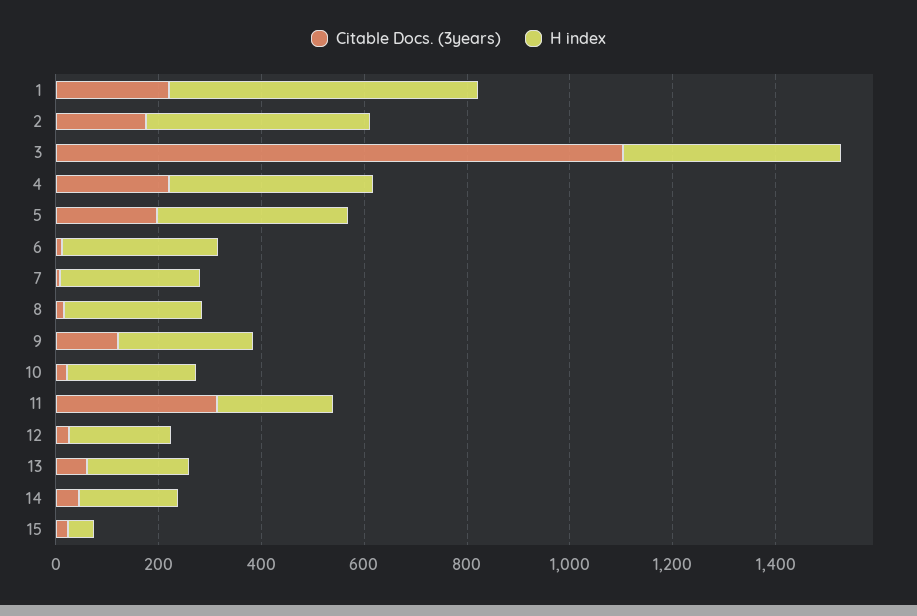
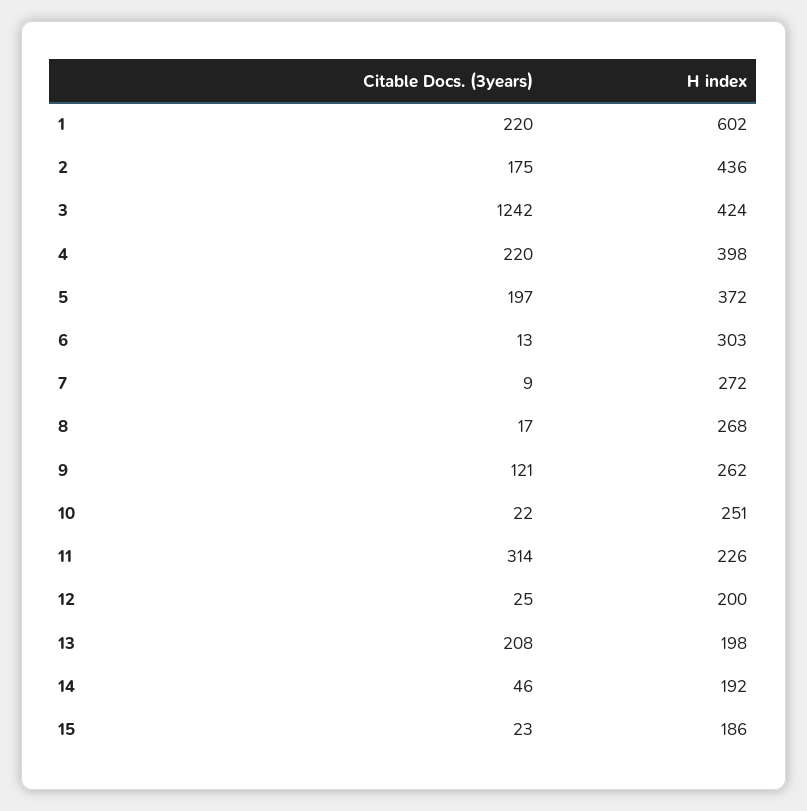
Citable Docs. (3years), 3: 1100 -> 1242
Citable Docs. (3years), 13: 50 -> 208
H index, 15: 50 -> 186

